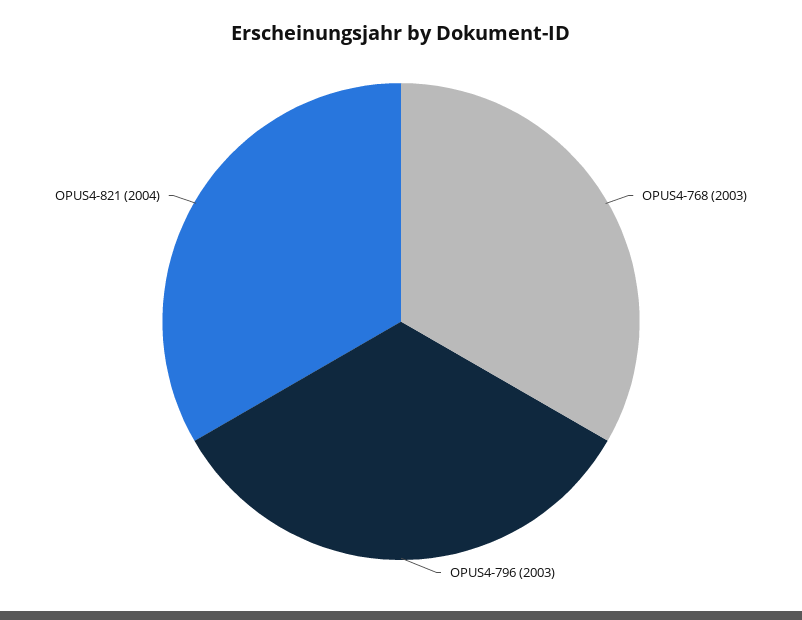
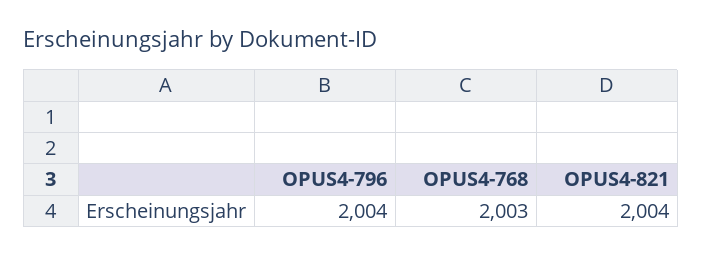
OPUS4-796: 2003 -> 2004

